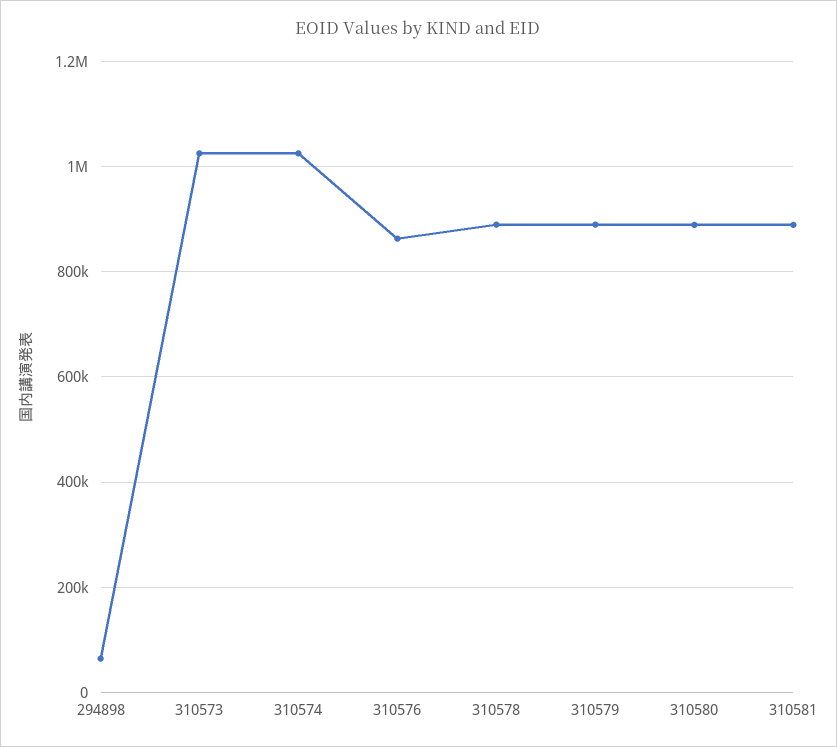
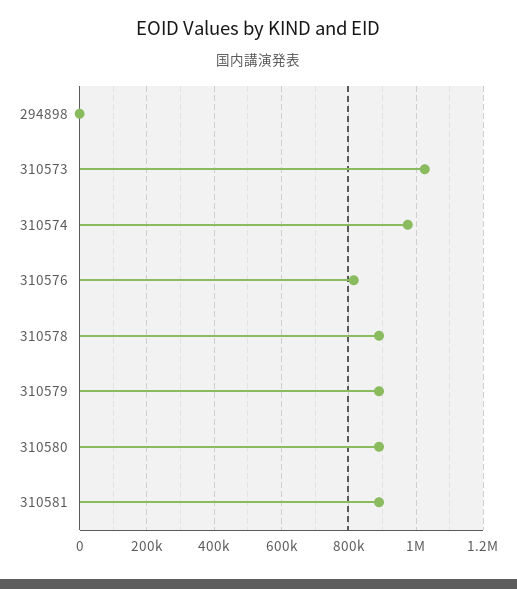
294898: 60000 -> 0
310574: 1020000 -> 980000
310576: 860000 -> 820000

